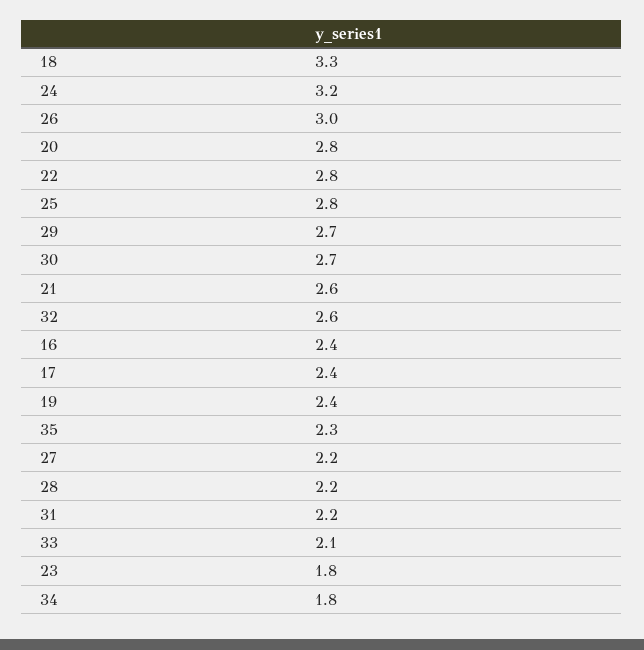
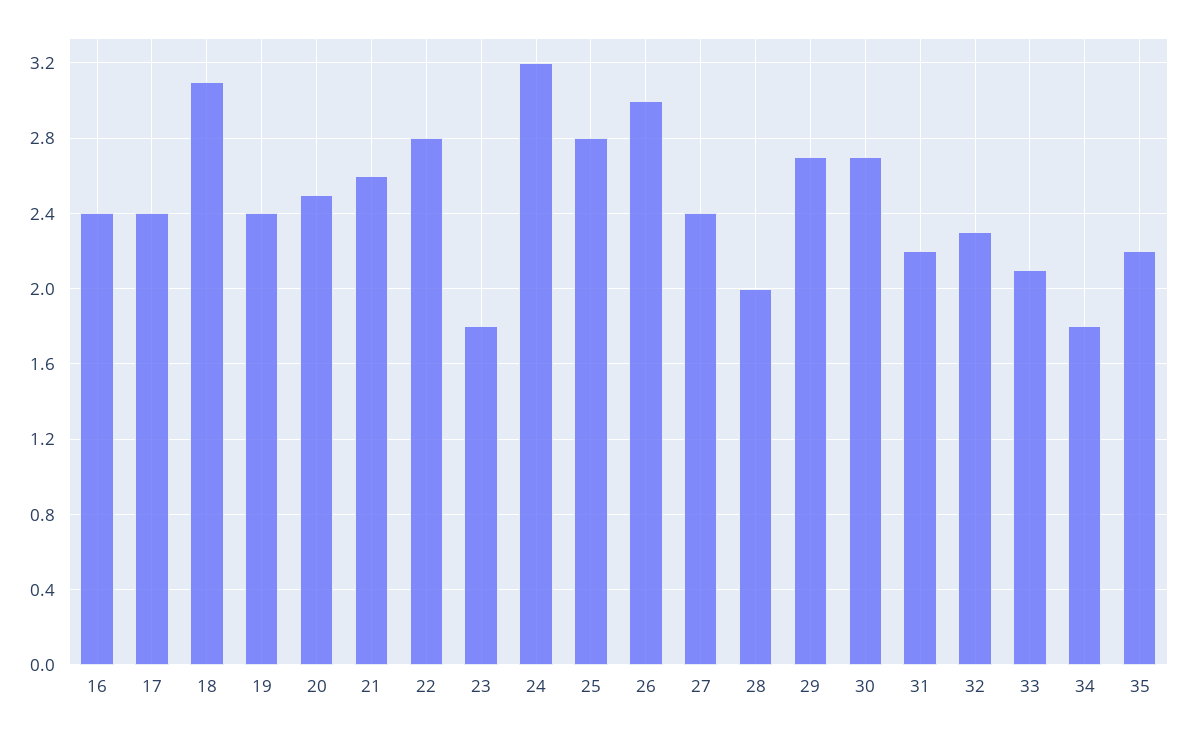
18: 3.3 -> 3.1
20: 2.8 -> 2.5
32: 2.6 -> 2.3
35: 2.3 -> 2.2
27: 2.2 -> 2.4
28: 2.2 -> 2

